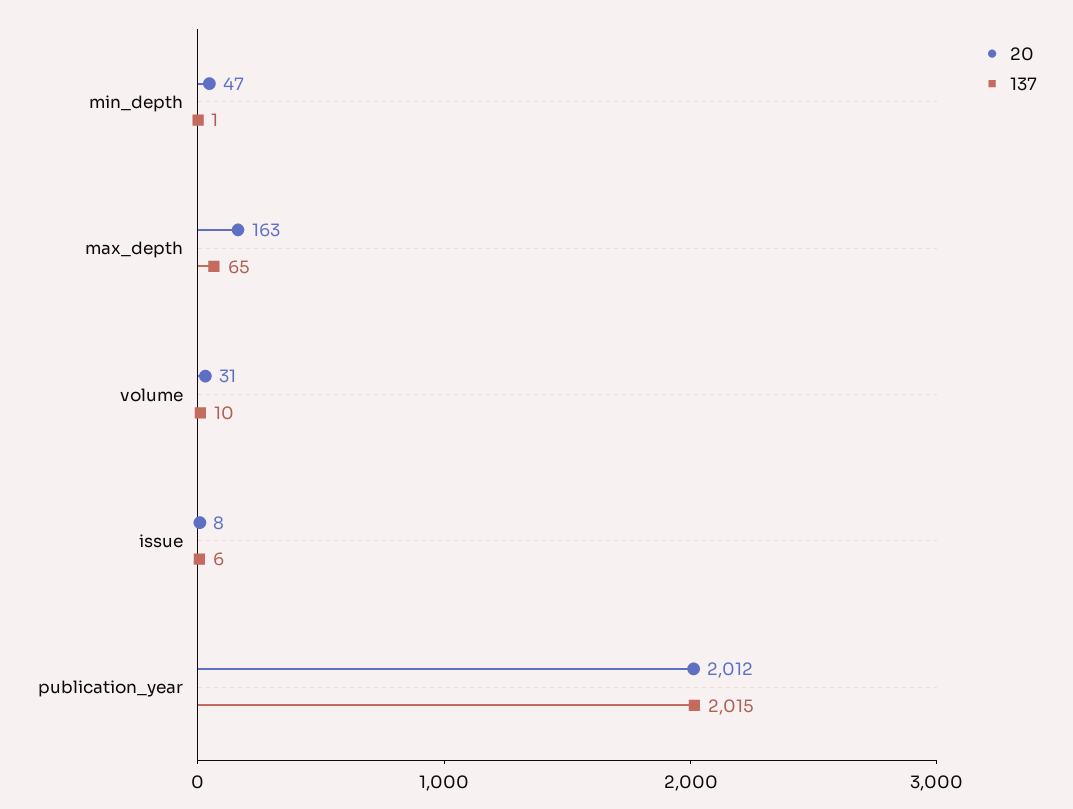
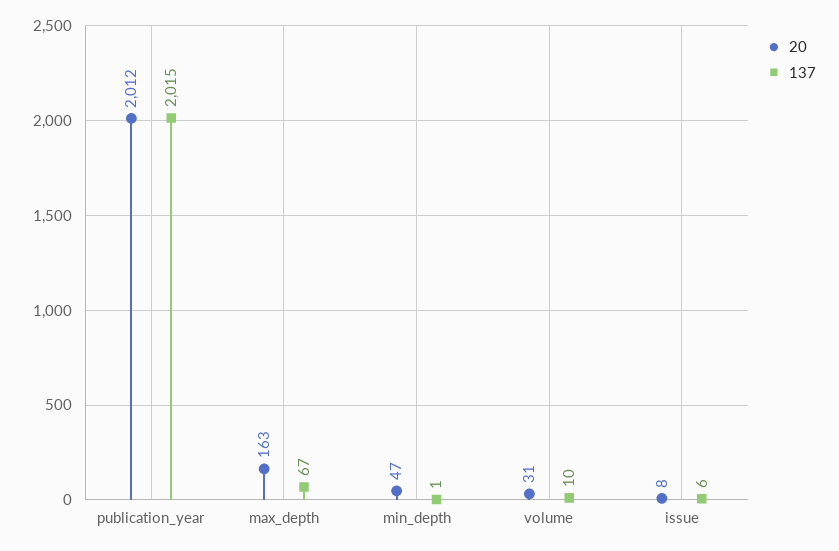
137, max_depth: 65 -> 67

